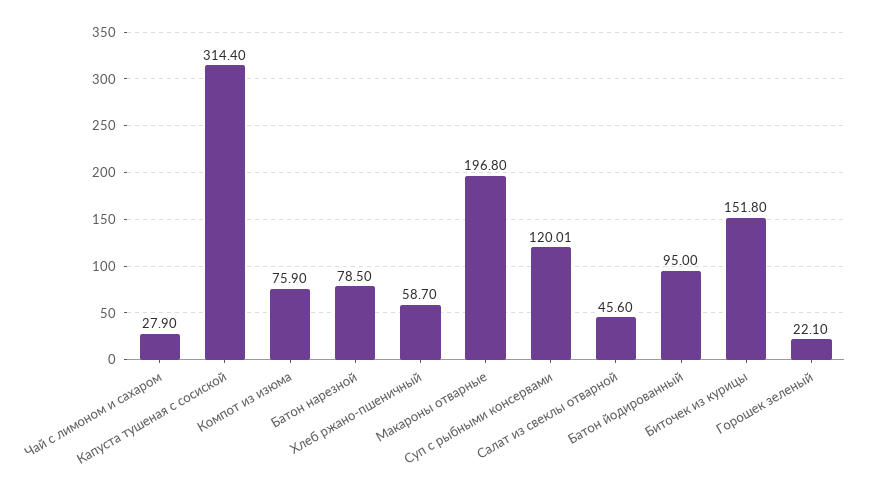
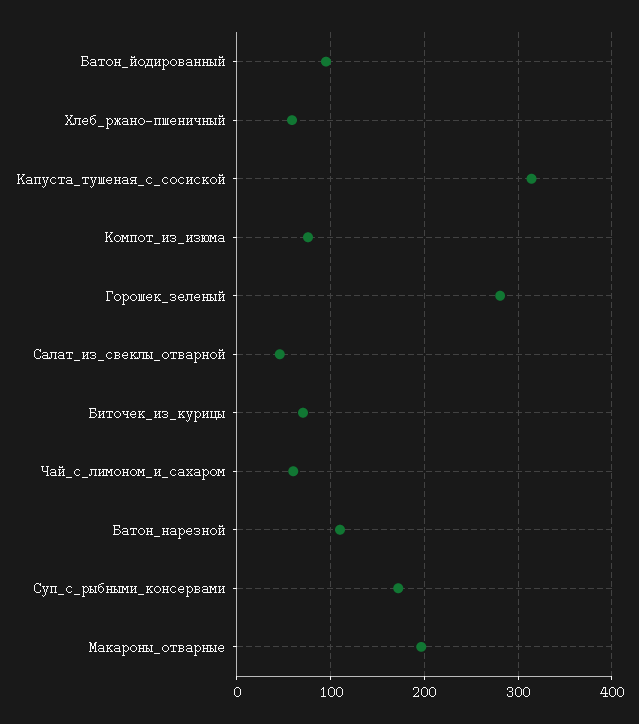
Чай с лимоном и сахаром: 27.9 -> 60
Батон нарезной: 78.5 -> 110
Суп с рыбными консервами: 120.01 -> 170
Биточек из курицы: 151.8 -> 70
Горошек зеленый: 22.1 -> 280

